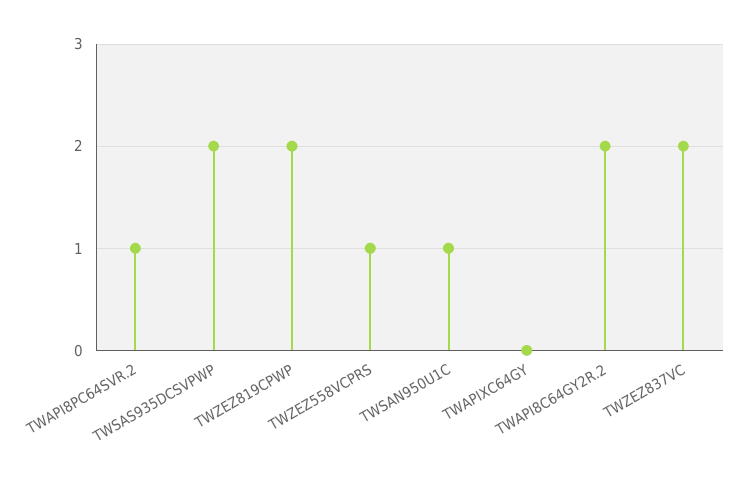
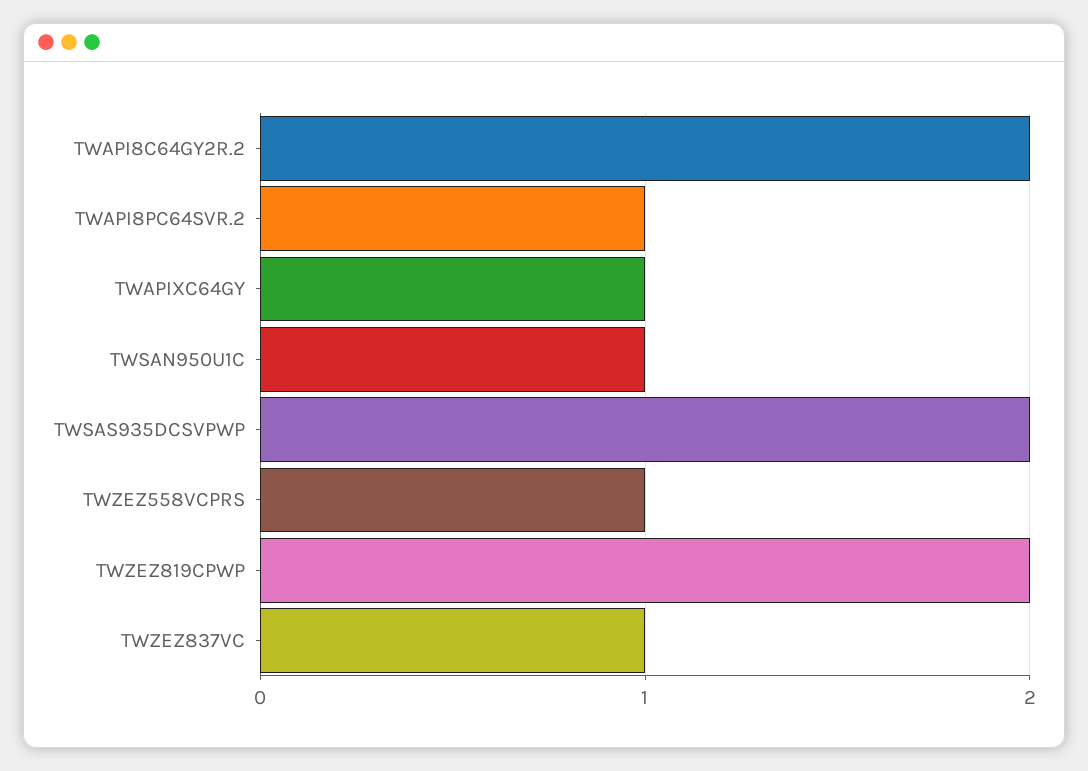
TWAPIXC64GY: 0 -> 1
TWZEZ837VC: 2 -> 1

